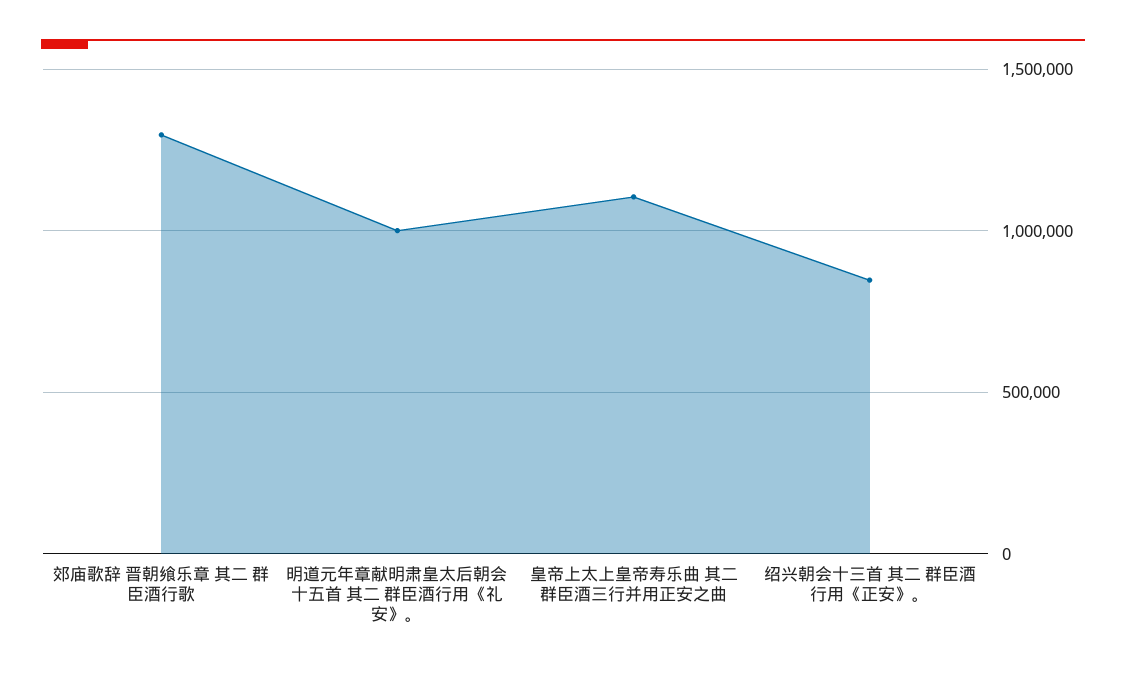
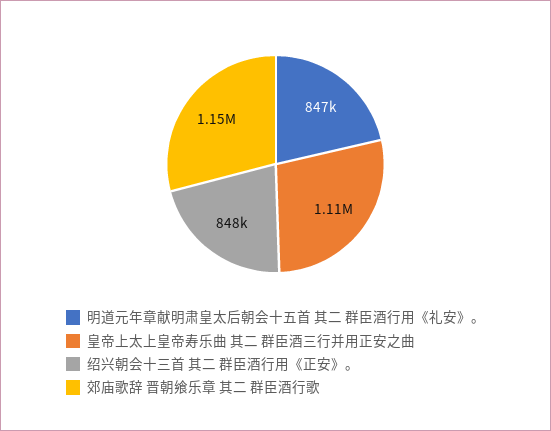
郊庙歌辞 晋朝飨乐章 其二 群臣酒行歌: 1300000 -> 1150000
明道元年章献明肃皇太后朝会十五首 其二 群臣酒行用《礼安》。: 1000000 -> 847000

